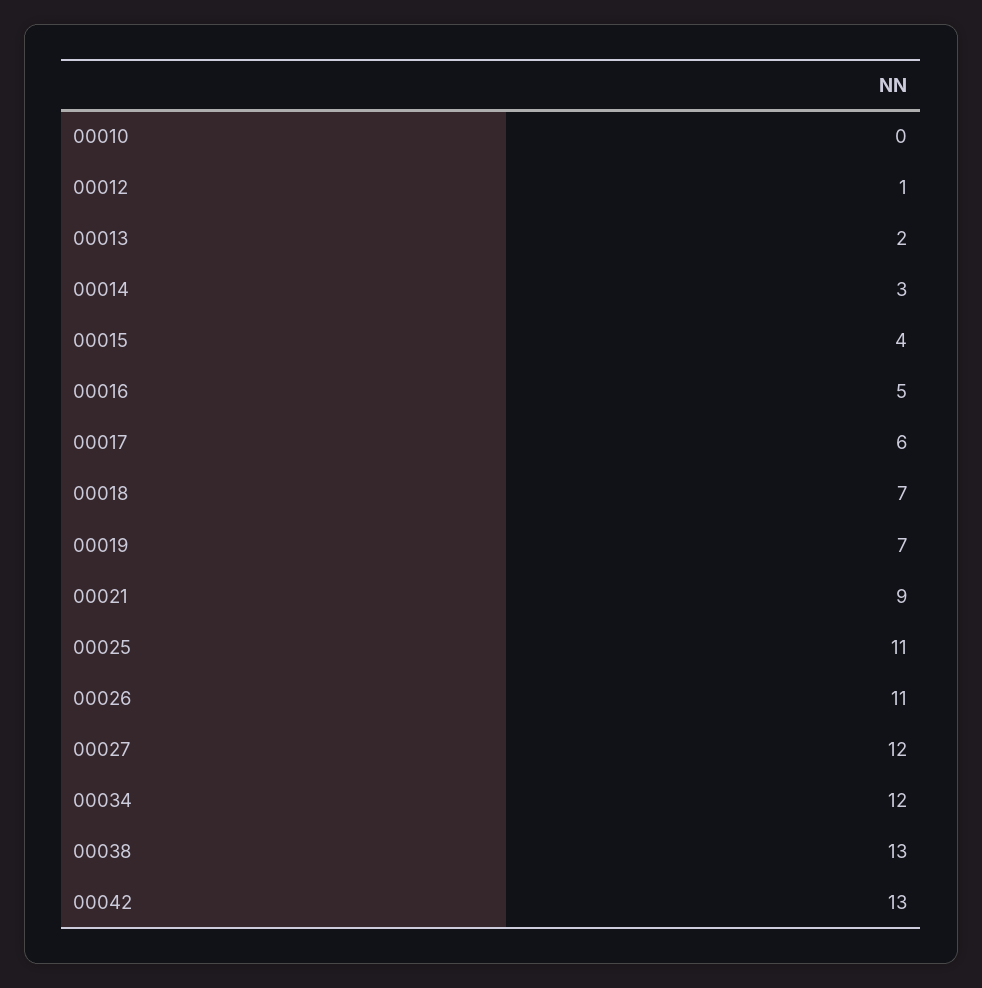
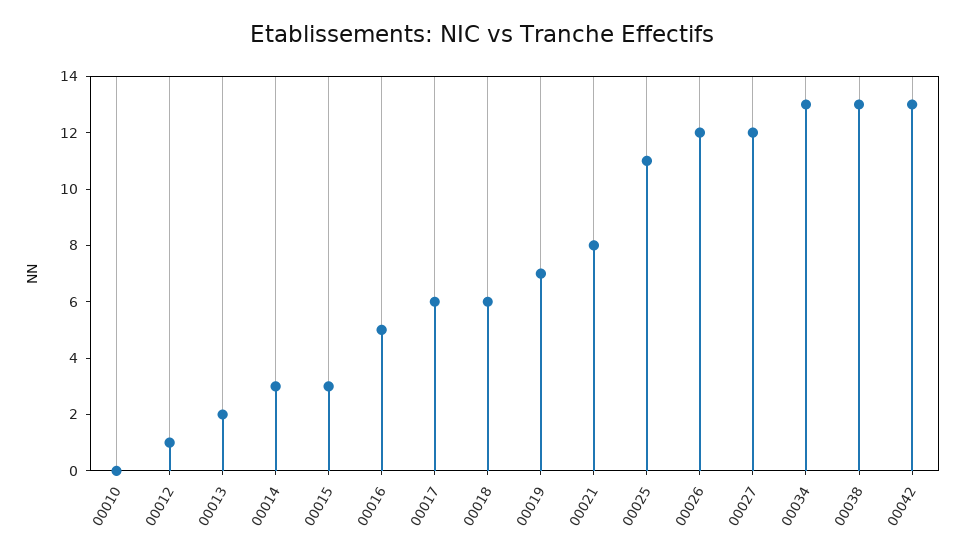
00015: 4 -> 3
00018: 7 -> 6
00021: 9 -> 8
00026: 11 -> 12
00034: 12 -> 13

